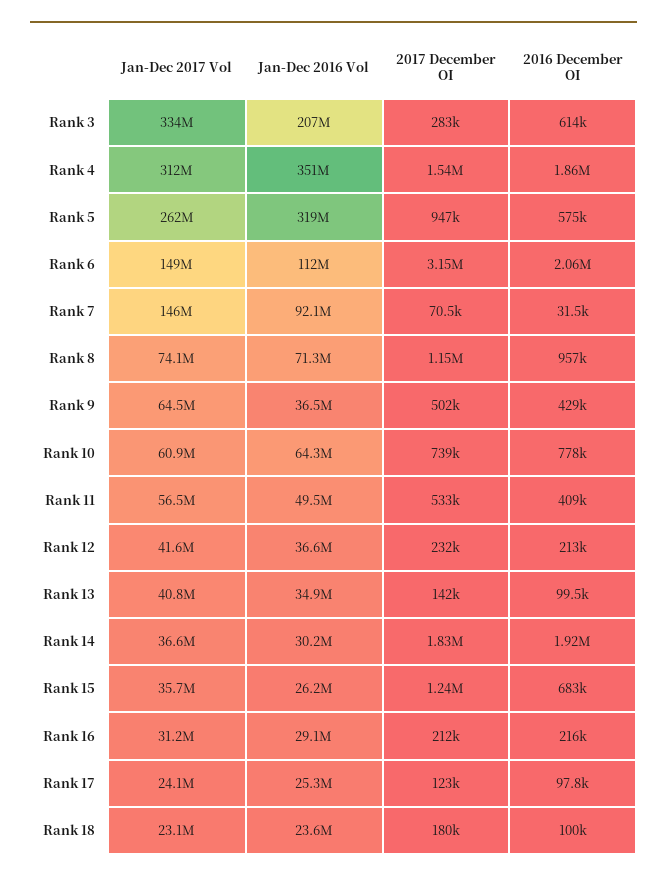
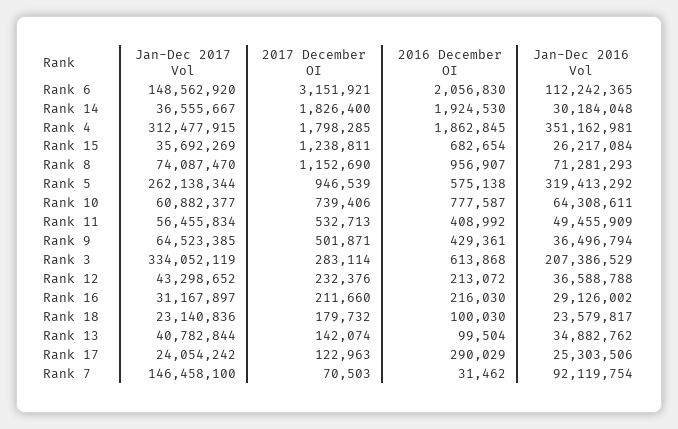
2017 December OI, Rank 4: 1540000 -> 1798285
Jan-Dec 2017 Vol, Rank 12: 41600000 -> 43298652
2016 December OI, Rank 17: 97800 -> 290029

